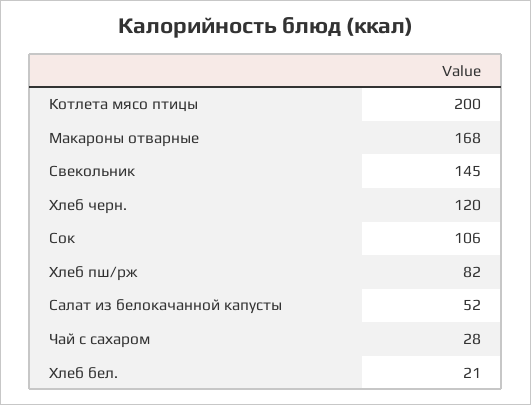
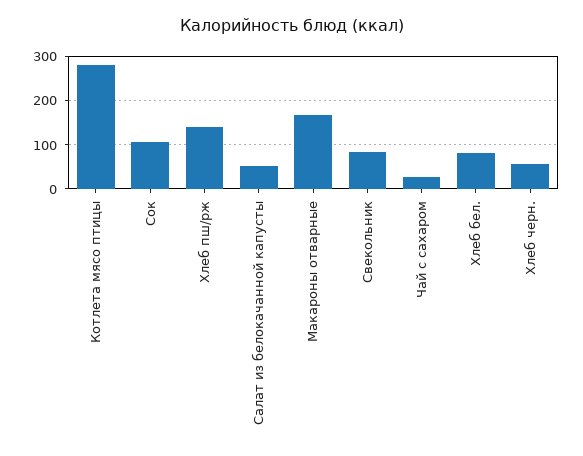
Котлета мясо птицы: 200 -> 280
Свекольник: 145 -> 80
Хлеб черн.: 120 -> 60
Хлеб пш/рж: 82 -> 140
Хлеб бел.: 21 -> 80

